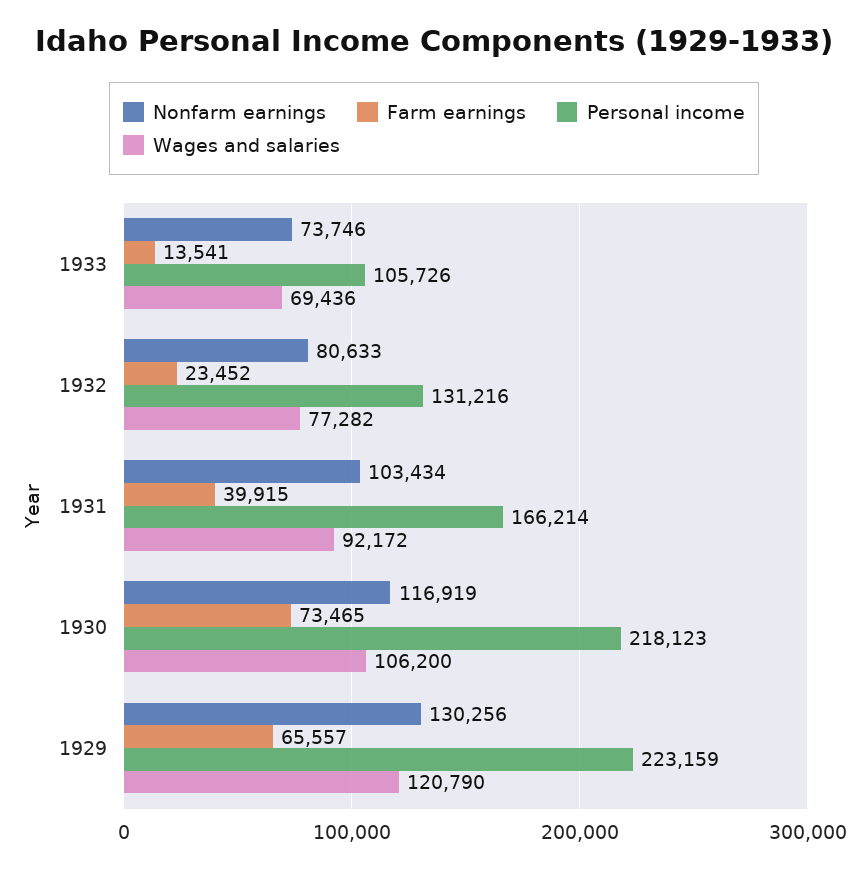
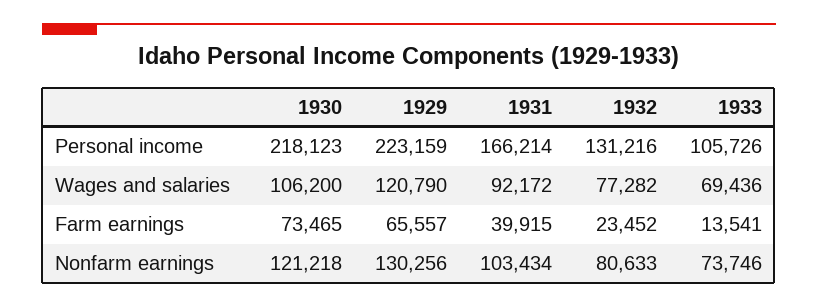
Nonfarm earnings, 1930: 116919 -> 121218

